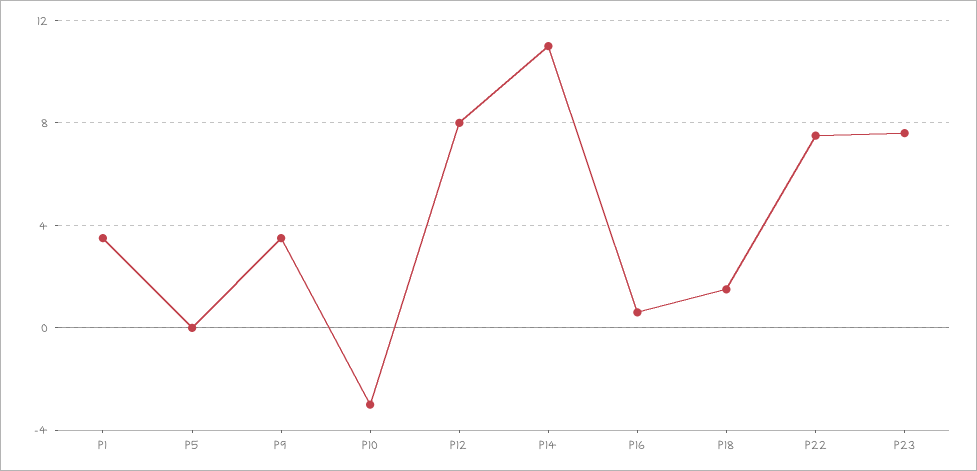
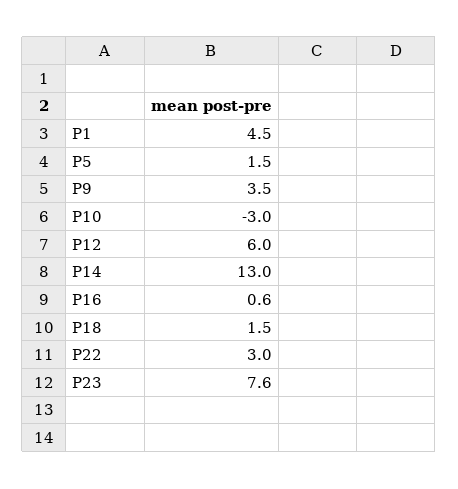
P1: 3.5 -> 4.5
P5: 0 -> 1.5
P12: 8 -> 6
P14: 11 -> 13
P22: 7.5 -> 3

